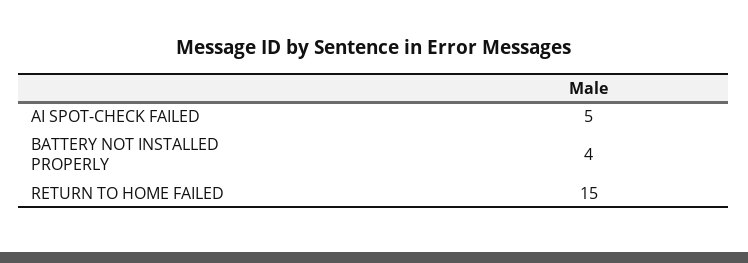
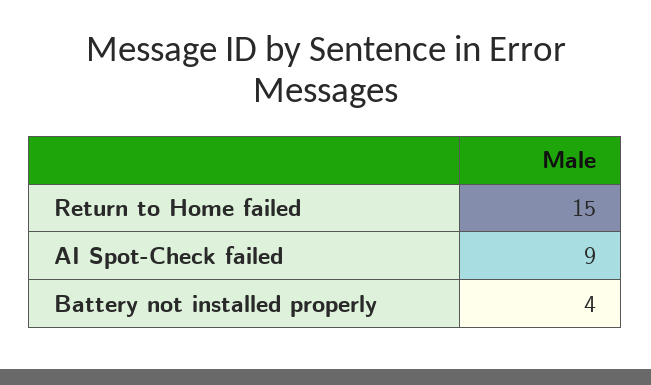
AI SPOT-CHECK FAILED: 5 -> 9

